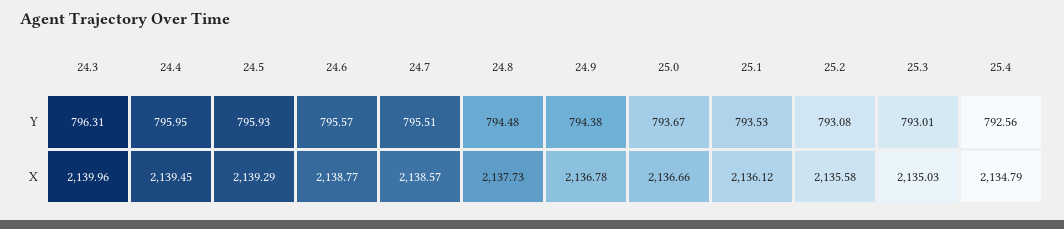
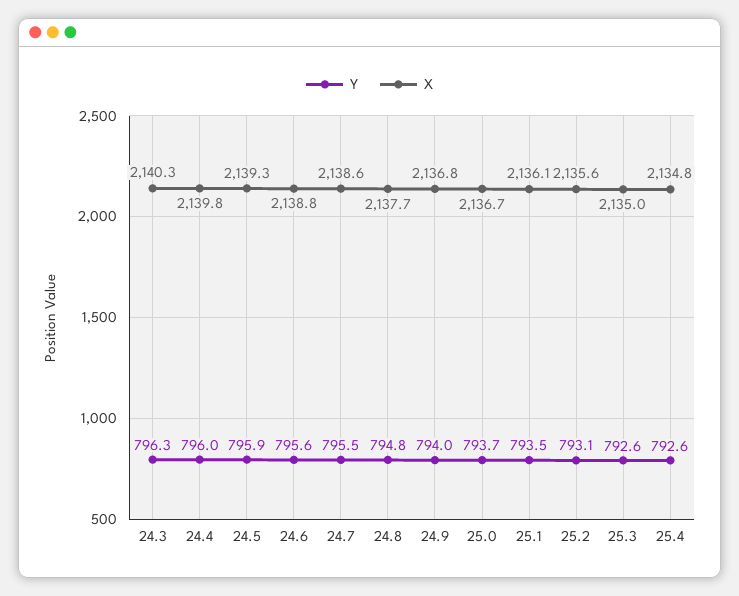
Y, 24.8: 794.48 -> 794.8
Y, 24.9: 794.38 -> 794
Y, 25.3: 793.01 -> 792.6
X, 24.3: 2139.96 -> 2140.3
X, 24.4: 2139.45 -> 2139.8

